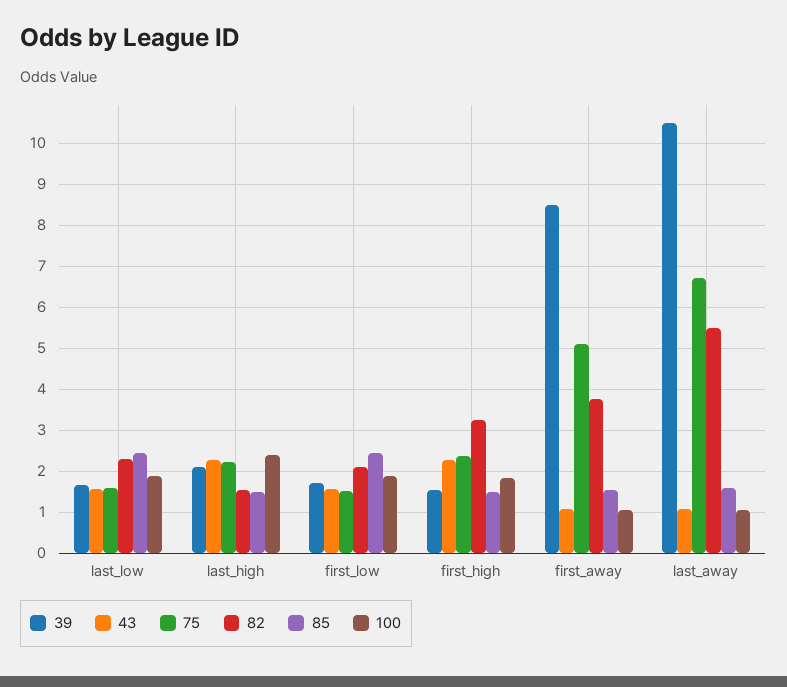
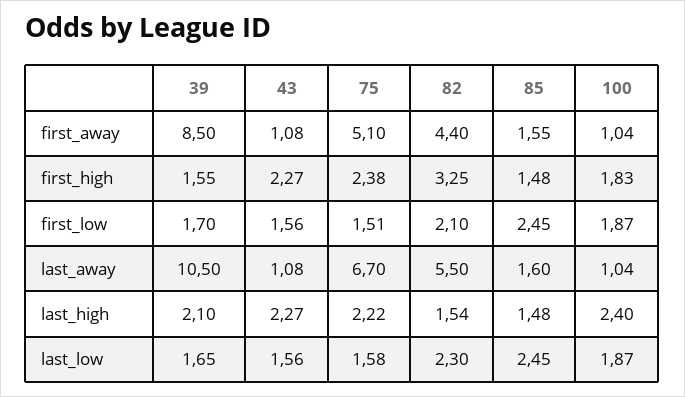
82, first_away: 3.8 -> 4.4

